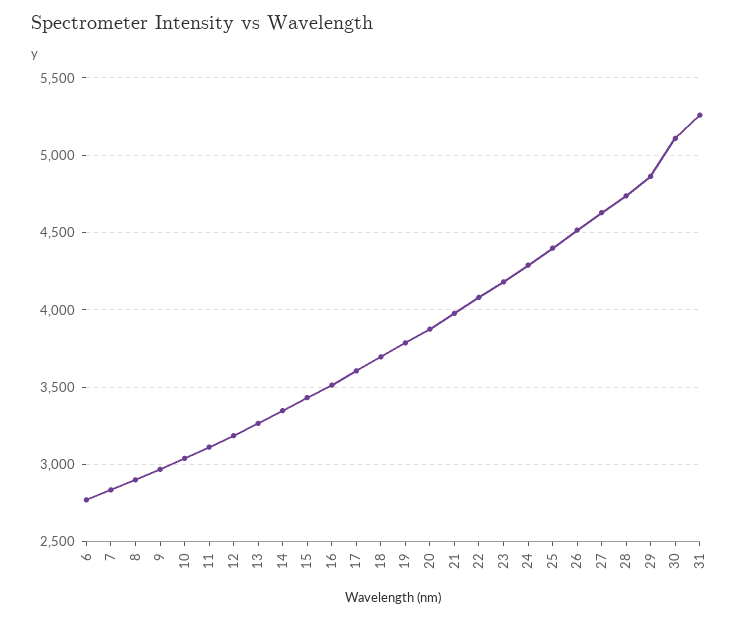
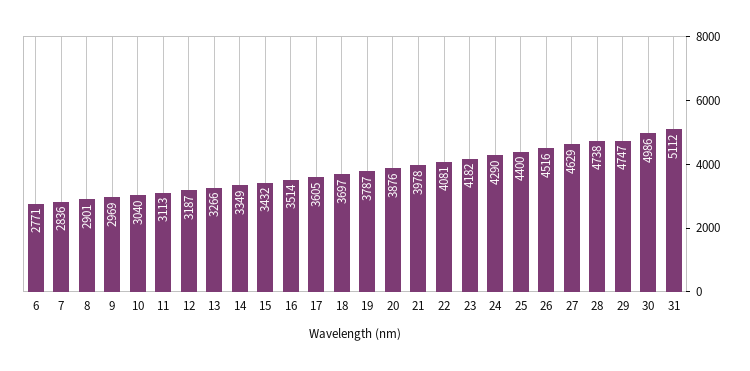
29: 4850 -> 4747
30: 5100 -> 4986
31: 5250 -> 5112

